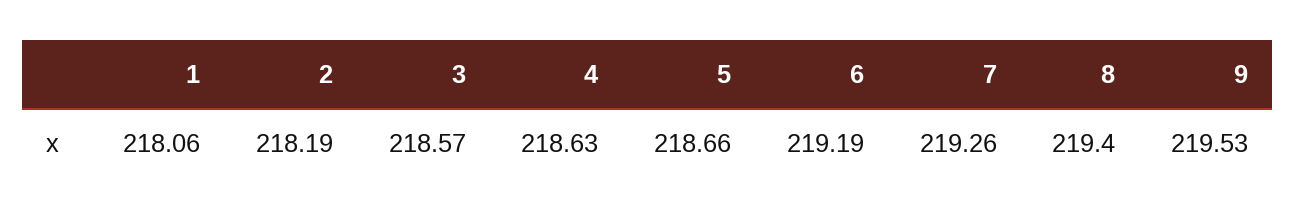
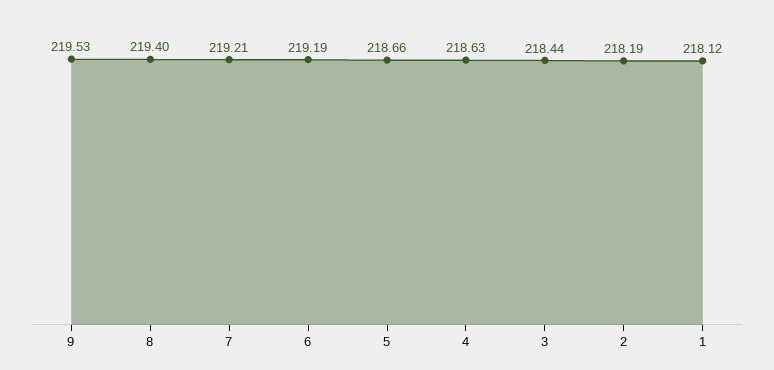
1: 218.06 -> 218.12
3: 218.57 -> 218.44
7: 219.26 -> 219.21

